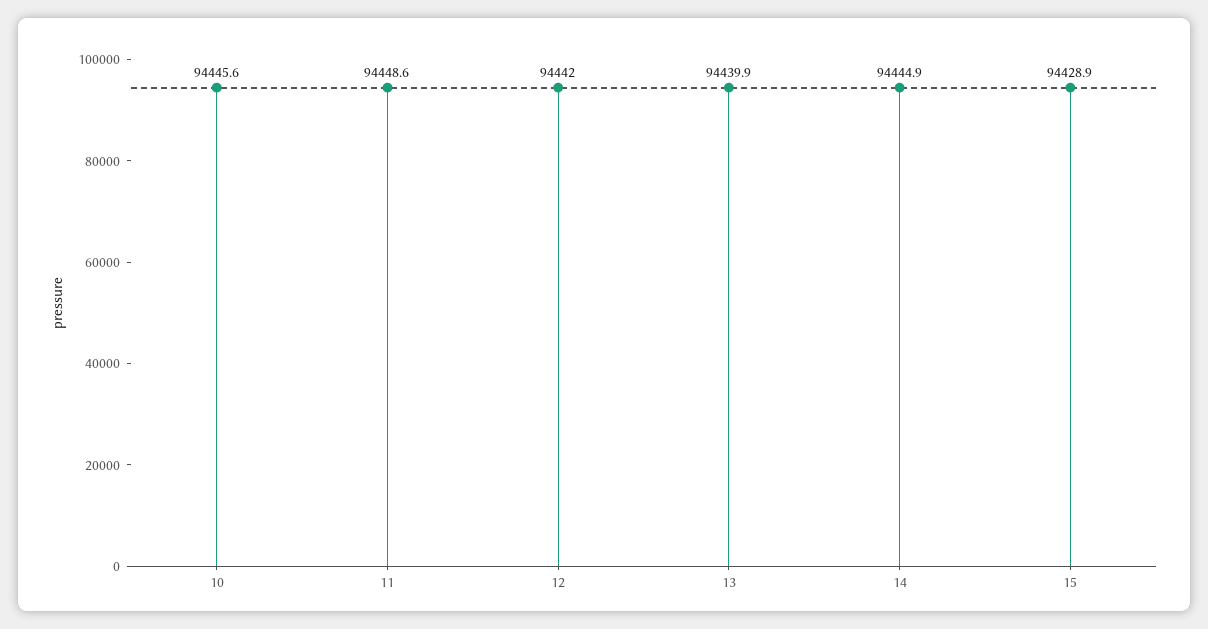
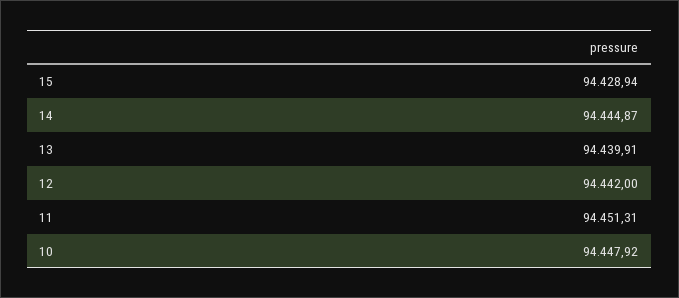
10: 94445.6 -> 94447.92
11: 94448.6 -> 94451.31

